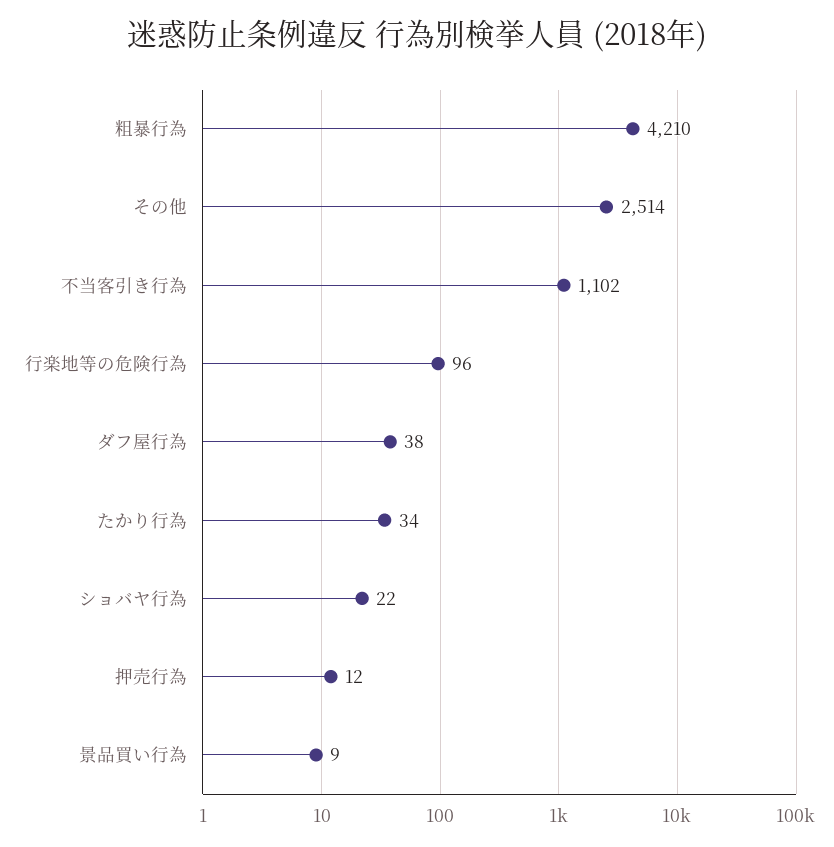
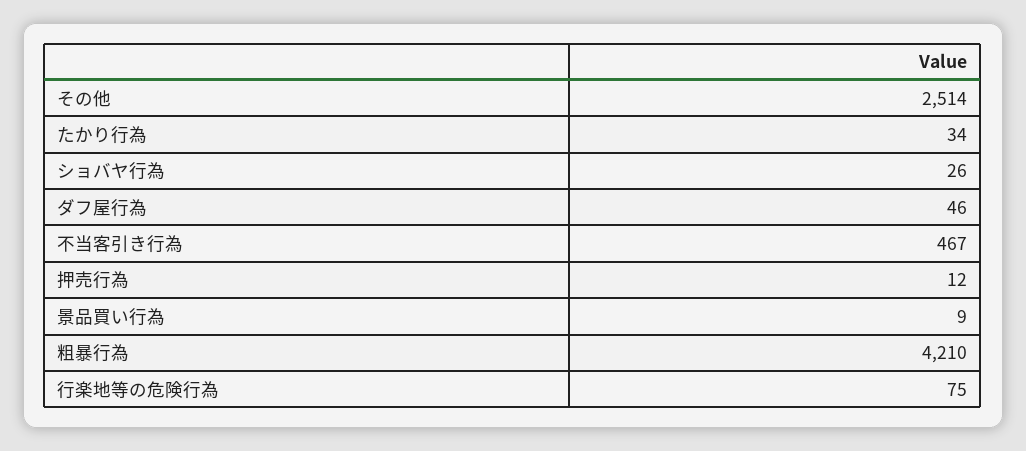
不当客引き行為: 1102 -> 467
行楽地等の危険行為: 96 -> 75
ダフ屋行為: 38 -> 46
ショバヤ行為: 22 -> 26

